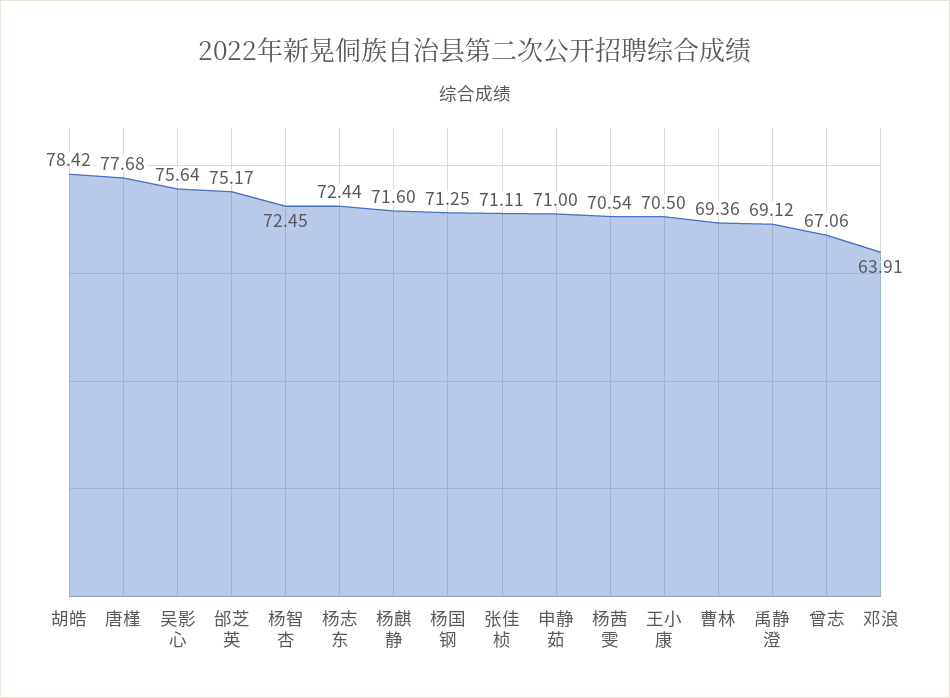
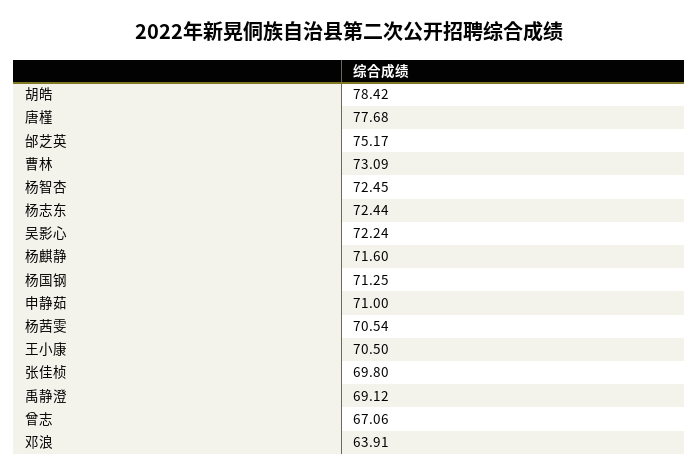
吴影心: 75.64 -> 72.24
张佳桢: 71.11 -> 69.8
曹林: 69.36 -> 73.09

